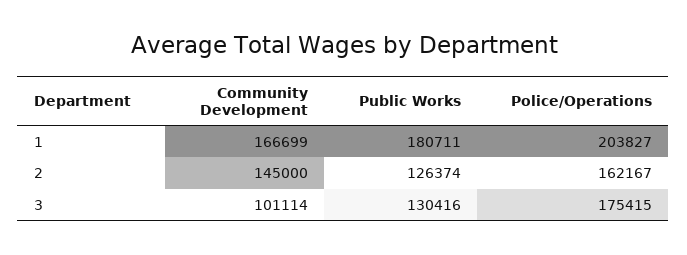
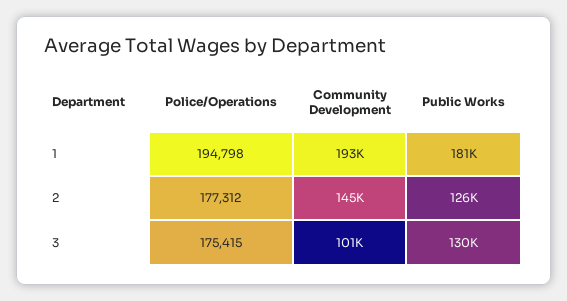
Community Development, 1: 166699 -> 193000
Police/Operations, 1: 203827 -> 194798
Police/Operations, 2: 162167 -> 177312

